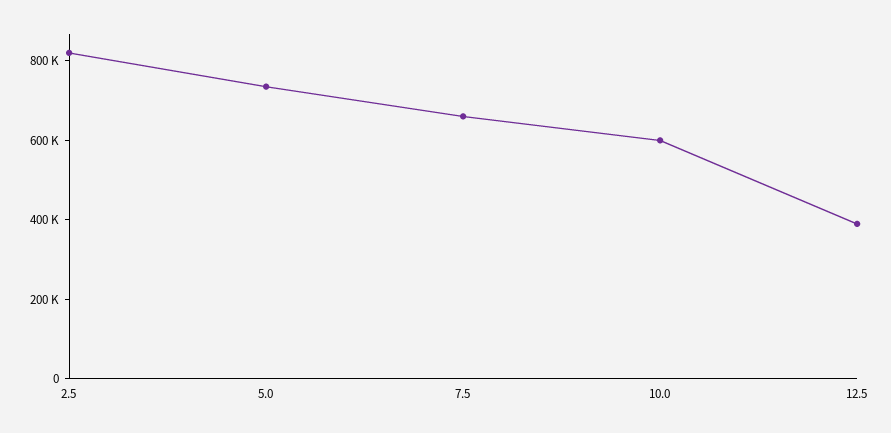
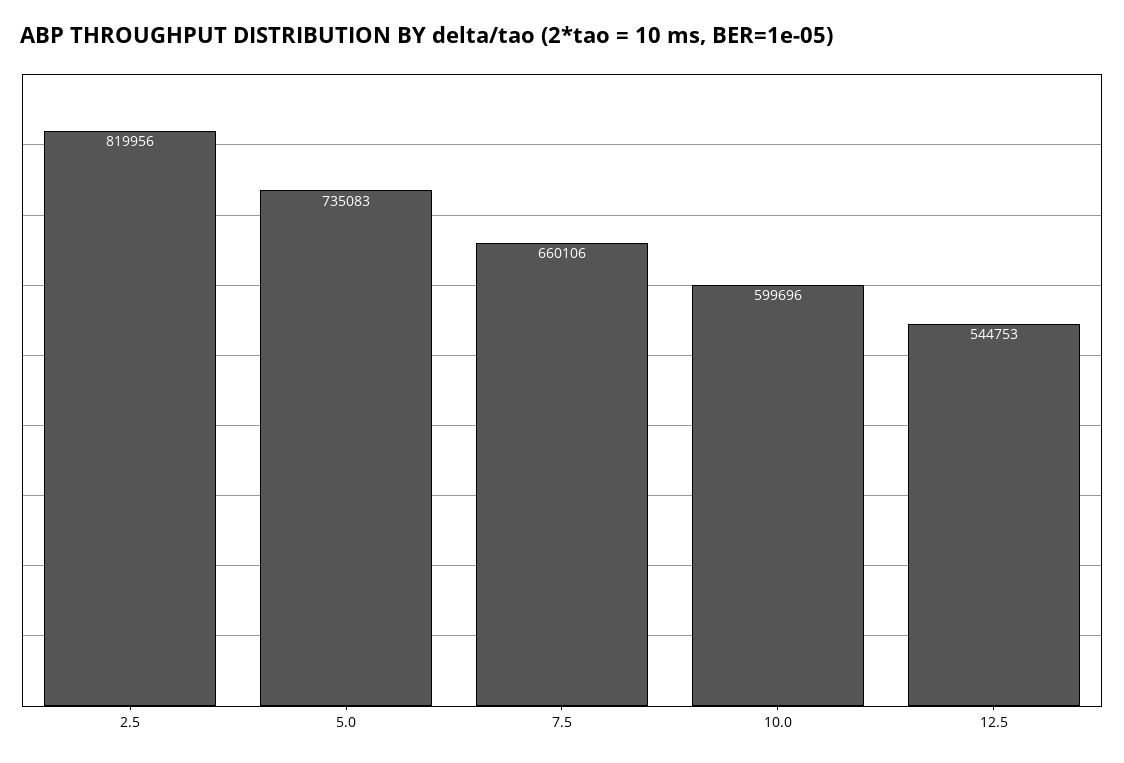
12.5: 400000 -> 544753

